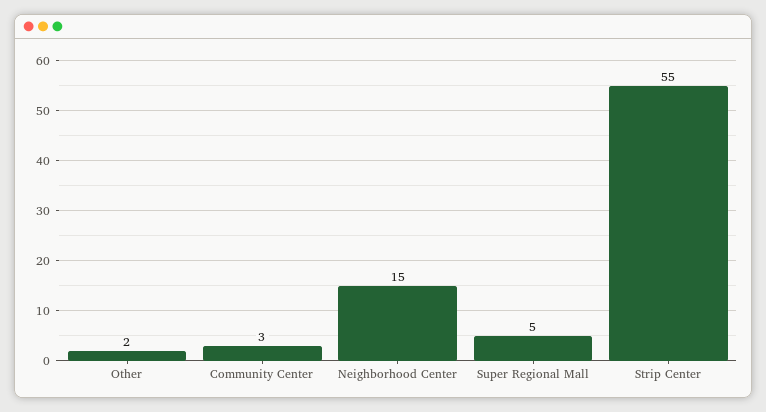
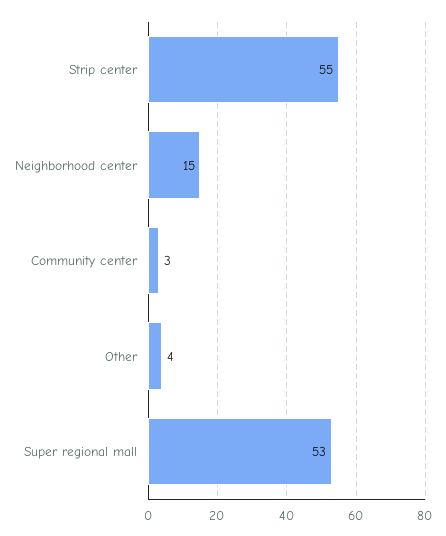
Other: 2 -> 4
Super Regional Mall: 5 -> 53

